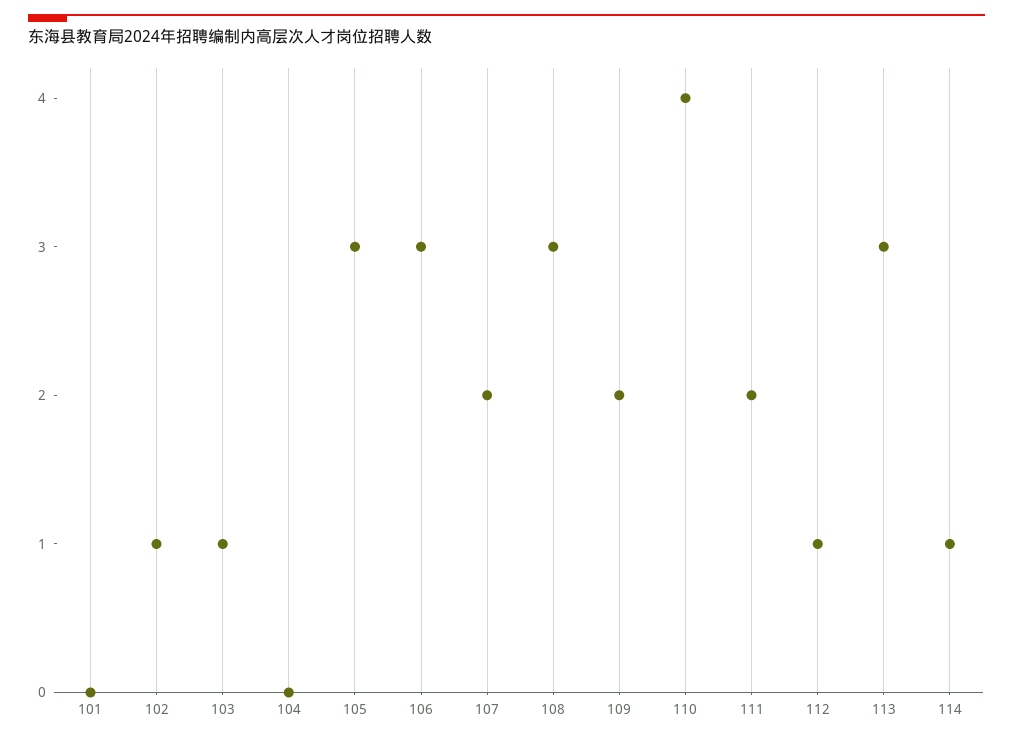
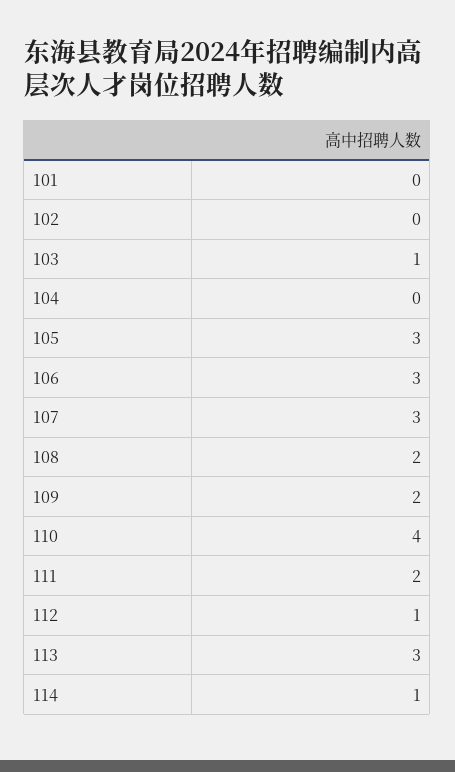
102: 1 -> 0
107: 2 -> 3
108: 3 -> 2

